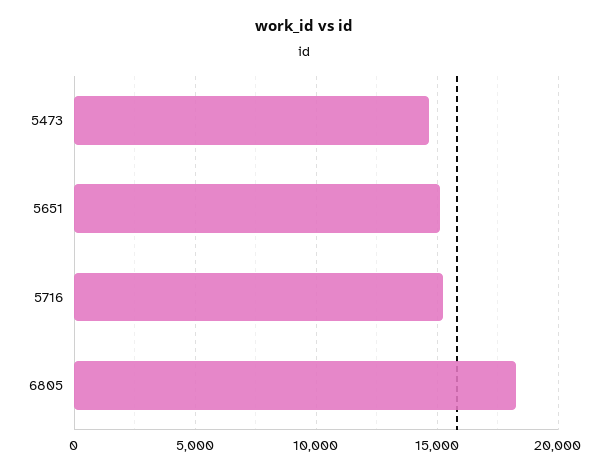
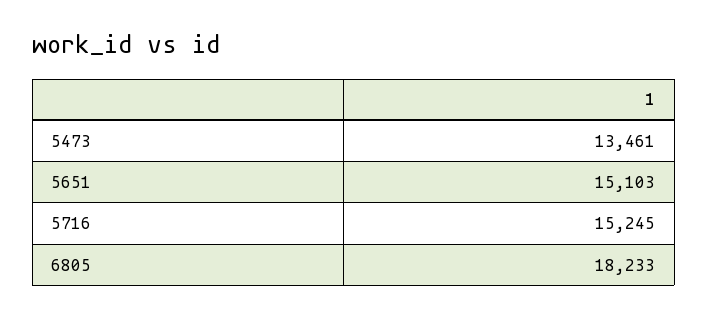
5473: 14500 -> 13461

